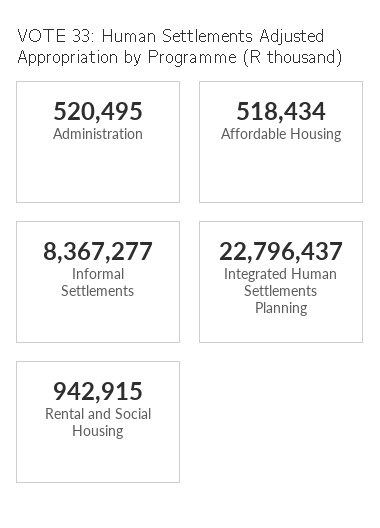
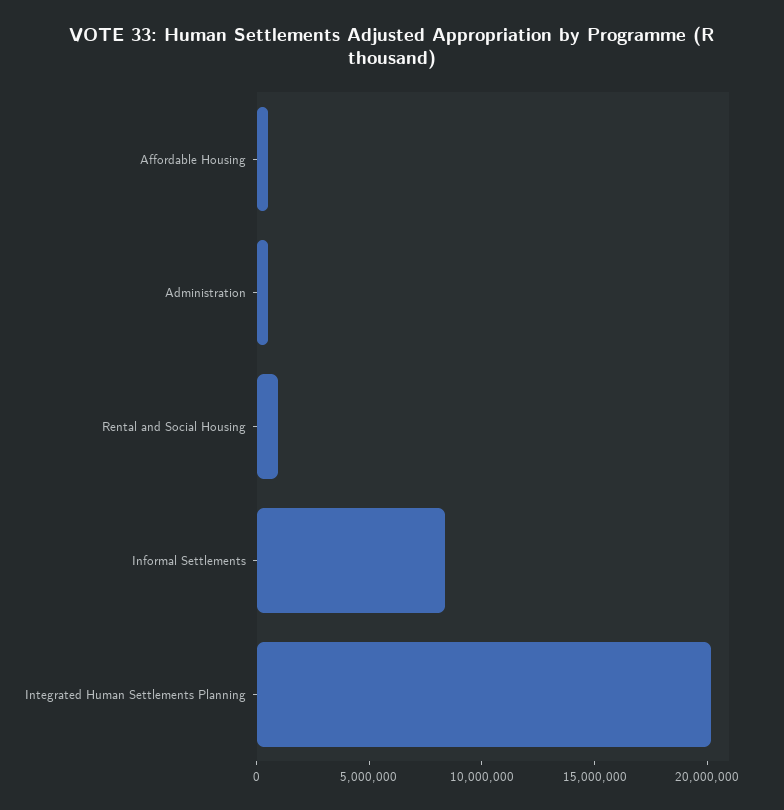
Integrated Human Settlements Planning: 22796437 -> 20000000

